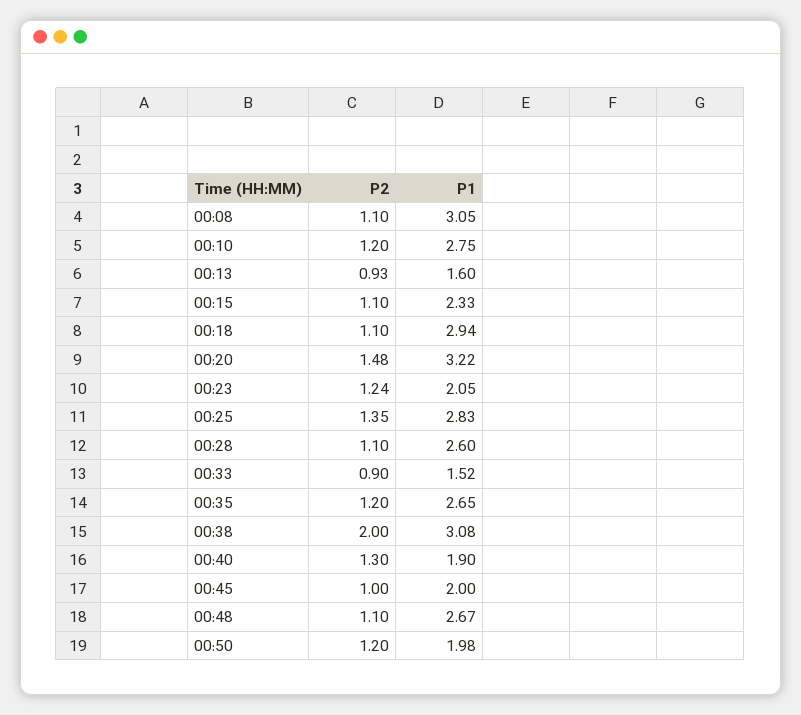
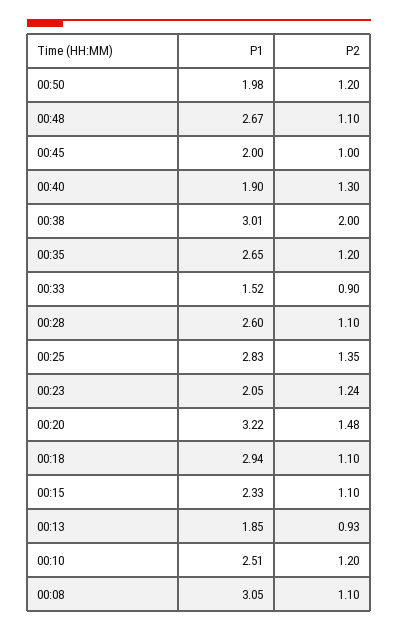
P1, 00:10: 2.75 -> 2.51
P1, 00:13: 1.6 -> 1.85
P1, 00:38: 3.08 -> 3.01

